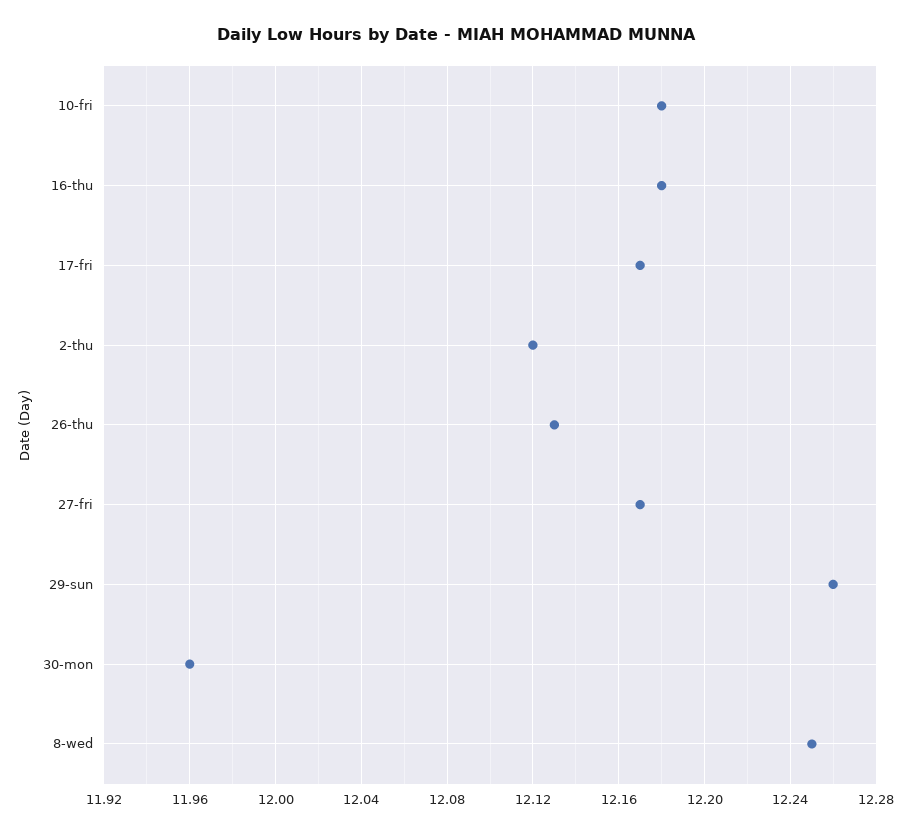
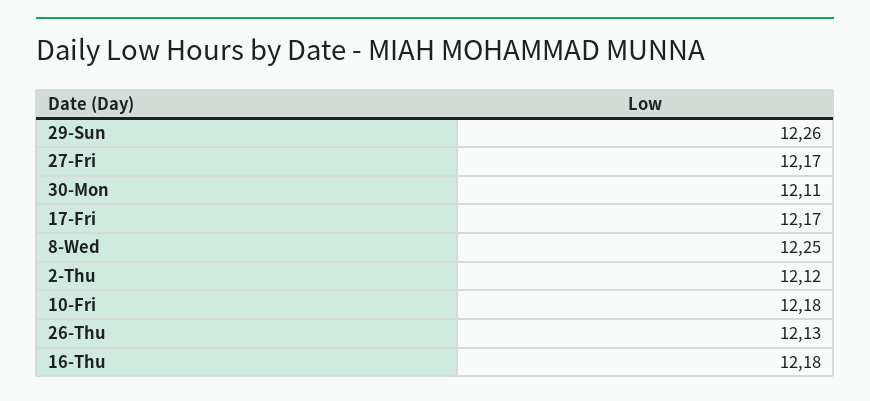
30-mon: 11.96 -> 12.11

